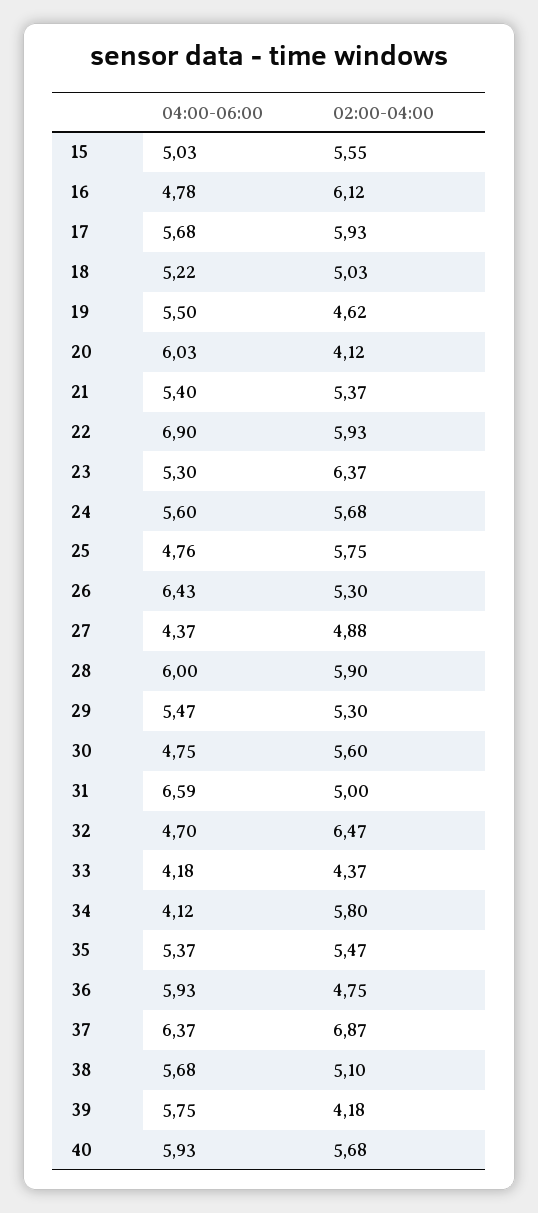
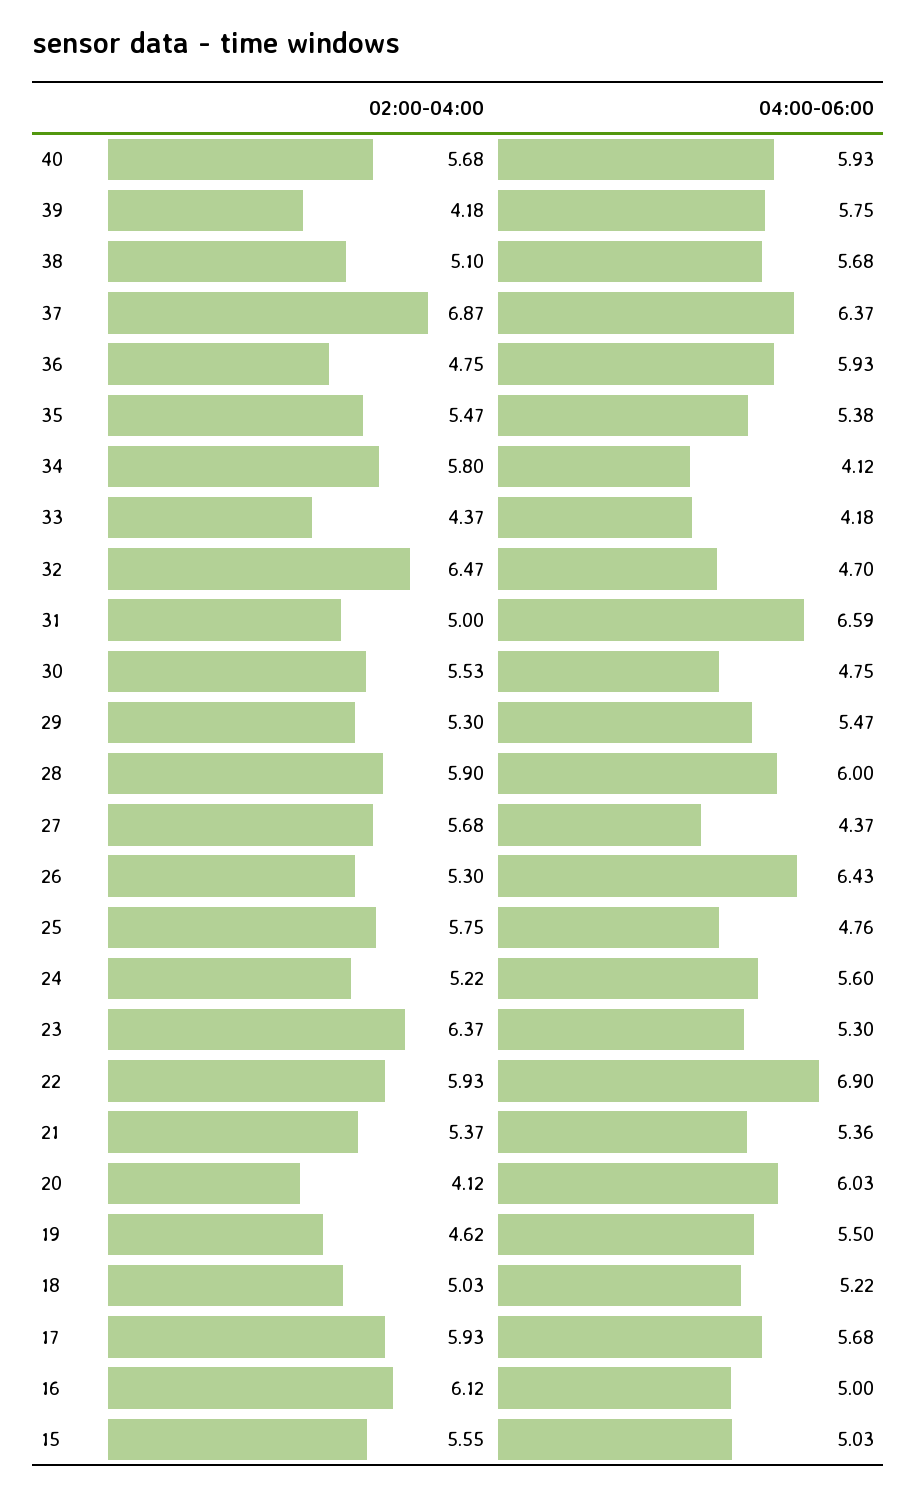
04:00-06:00, 16: 4.78 -> 5
04:00-06:00, 21: 5.4 -> 5.36
02:00-04:00, 24: 5.68 -> 5.22
02:00-04:00, 27: 4.88 -> 5.68
02:00-04:00, 30: 5.6 -> 5.53
04:00-06:00, 35: 5.37 -> 5.38

